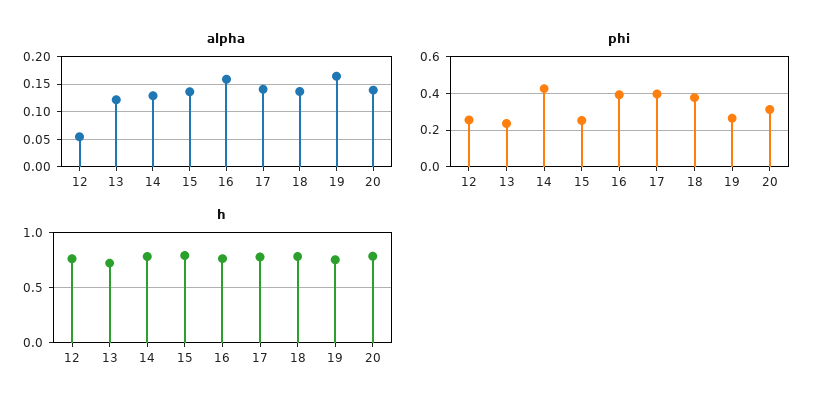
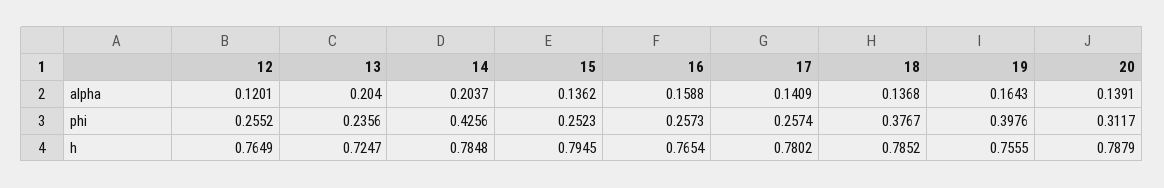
alpha, 12: 0.05 -> 0.1201
alpha, 13: 0.125 -> 0.204
alpha, 14: 0.125 -> 0.2037
phi, 16: 0.4 -> 0.2573
phi, 17: 0.4 -> 0.2574
phi, 19: 0.25 -> 0.3976

